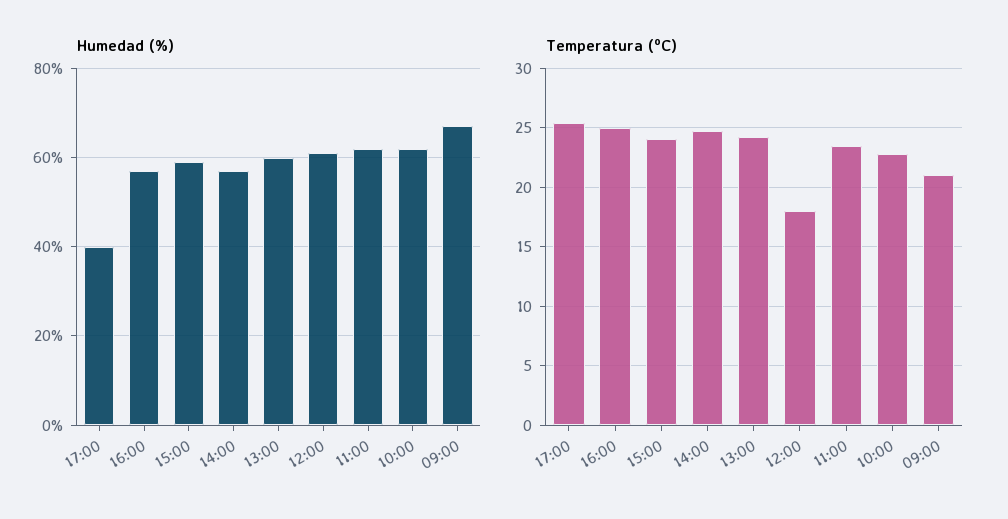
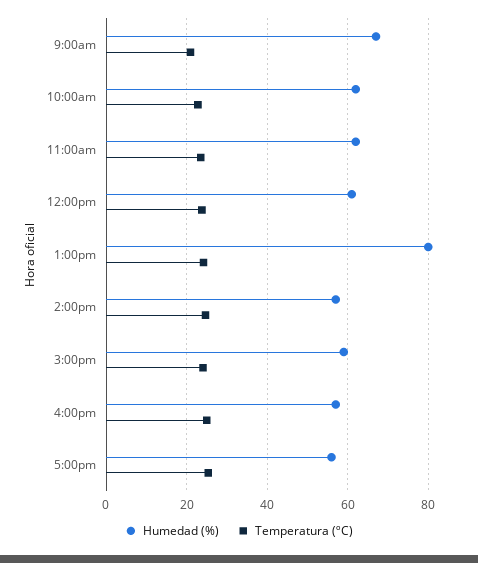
Humedad (%), 17:00: 40 -> 56
Humedad (%), 13:00: 60 -> 80
Temperatura (ºC), 12:00: 18 -> 24

